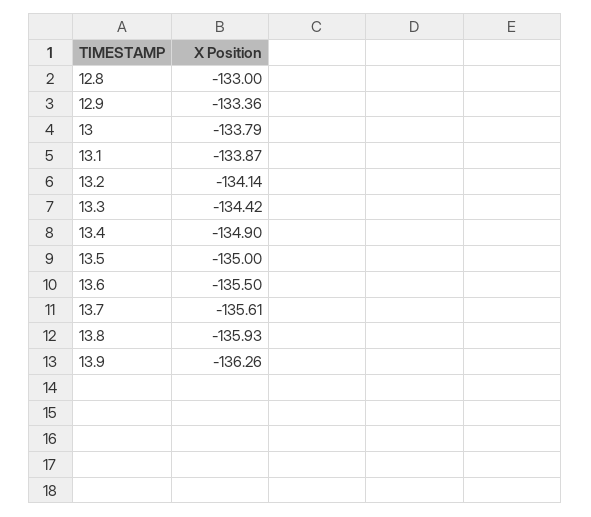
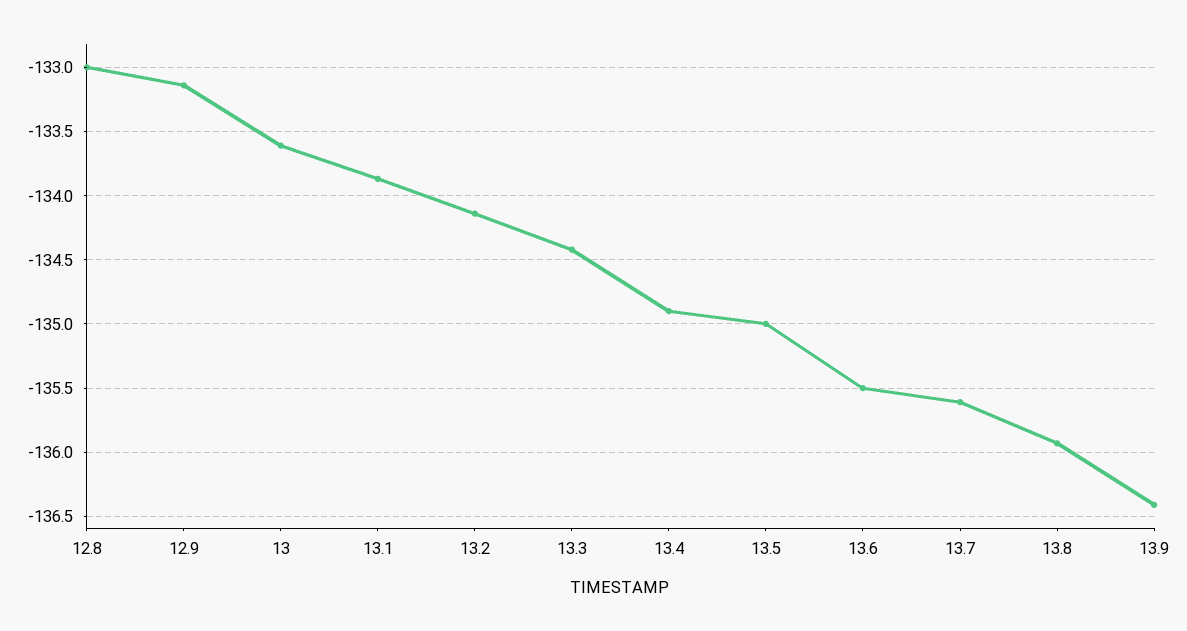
12.9: -133.36 -> -133.15
13: -133.79 -> -133.6
13.9: -136.26 -> -136.4

